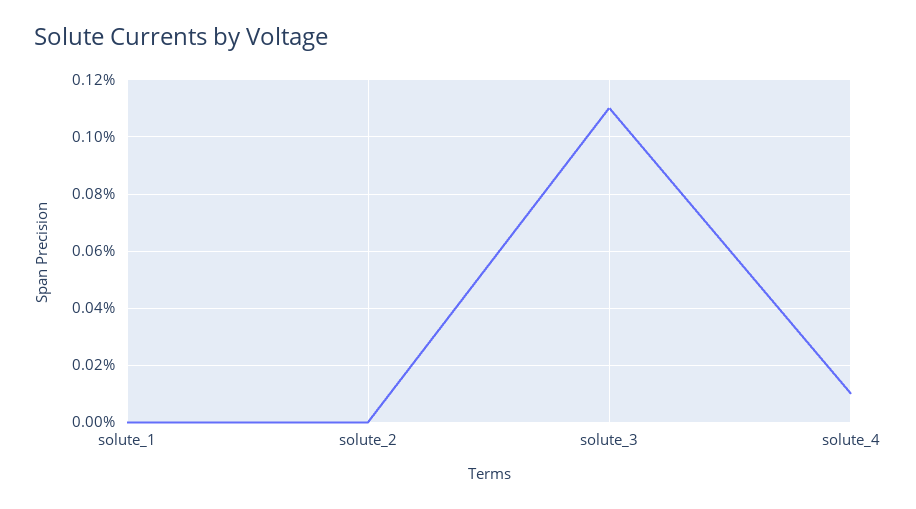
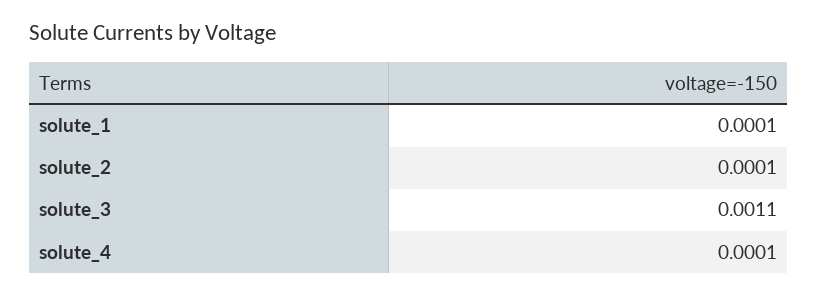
solute_1: 0 -> 0.0001
solute_2: 0 -> 0.0001

